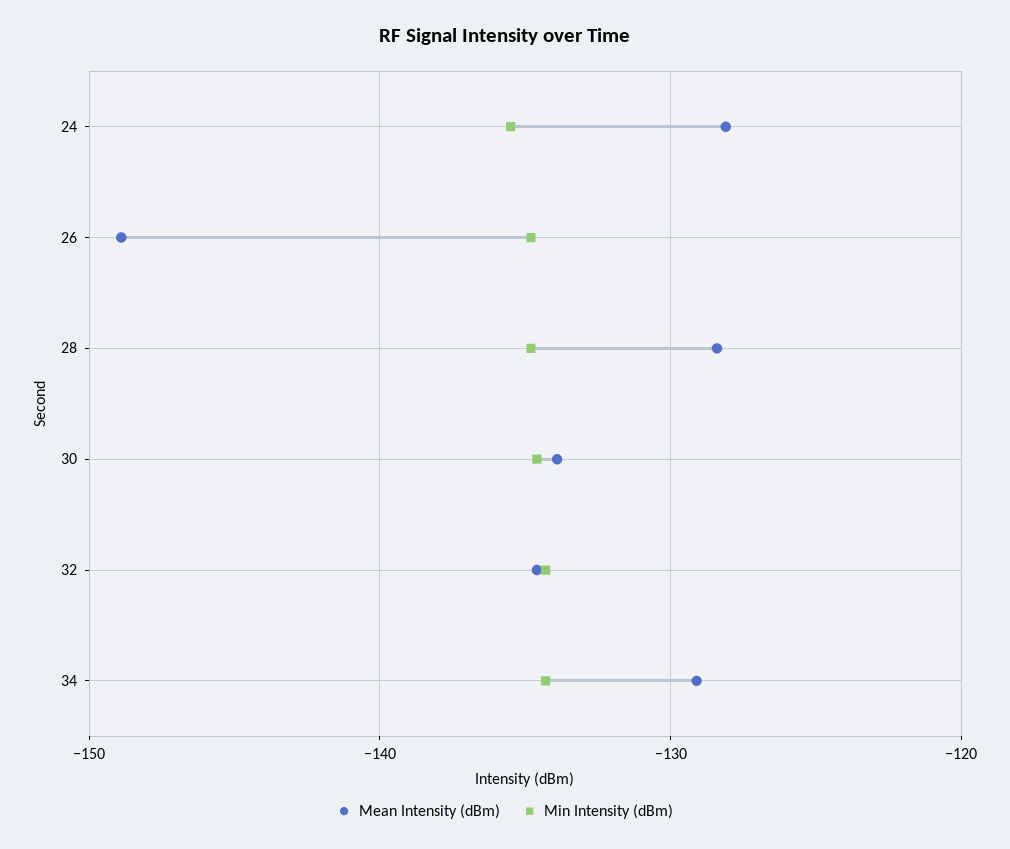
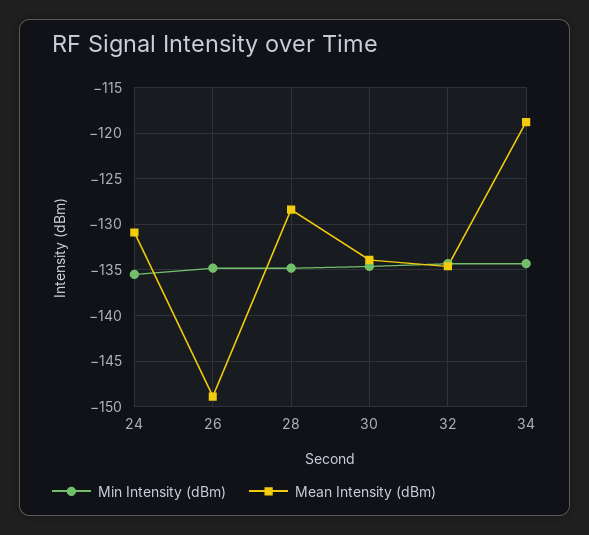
Mean Intensity (dBm), 24: -128 -> -131
Mean Intensity (dBm), 34: -129 -> -119

